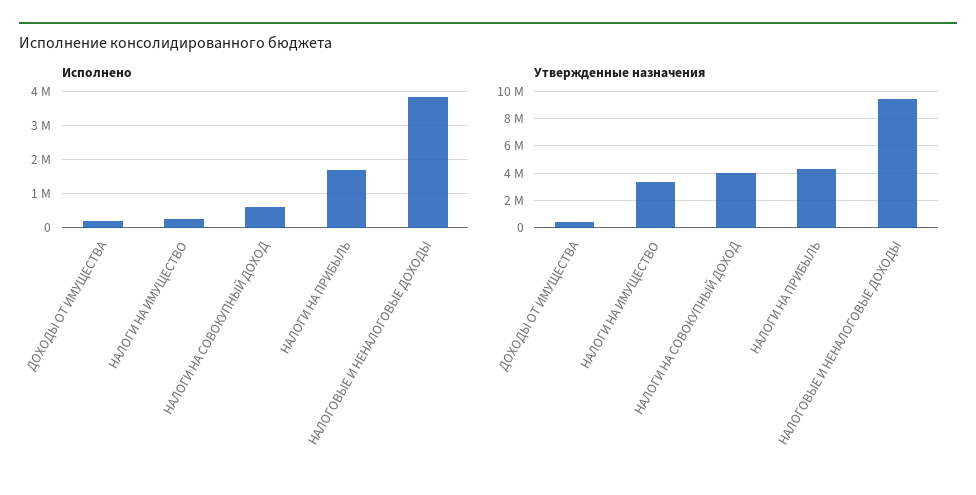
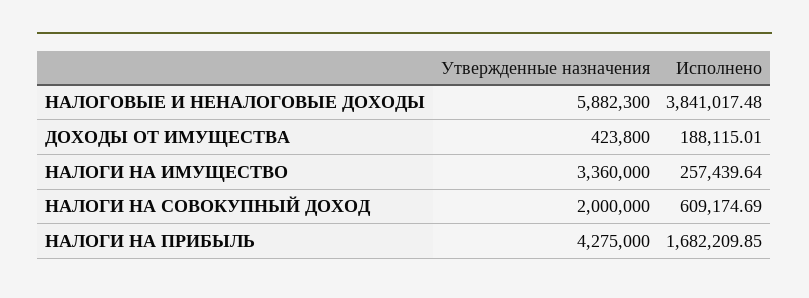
Утвержденные назначения, НАЛОГИ НА СОВОКУПНЫЙ ДОХОД: 4000000 -> 2000000
Утвержденные назначения, НАЛОГОВЫЕ И НЕНАЛОГОВЫЕ ДОХОДЫ: 9500000 -> 5882300

